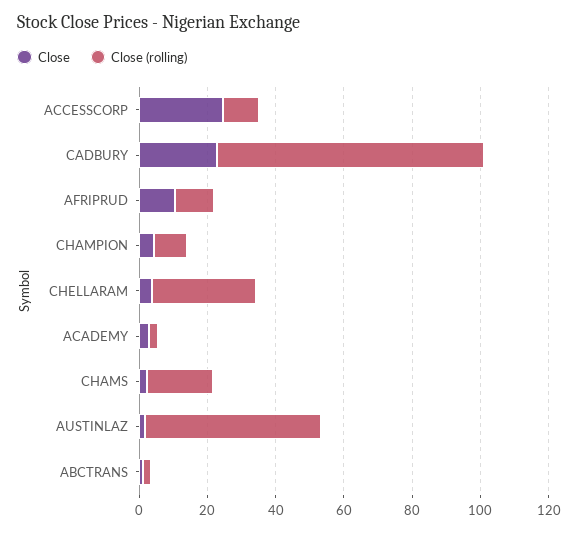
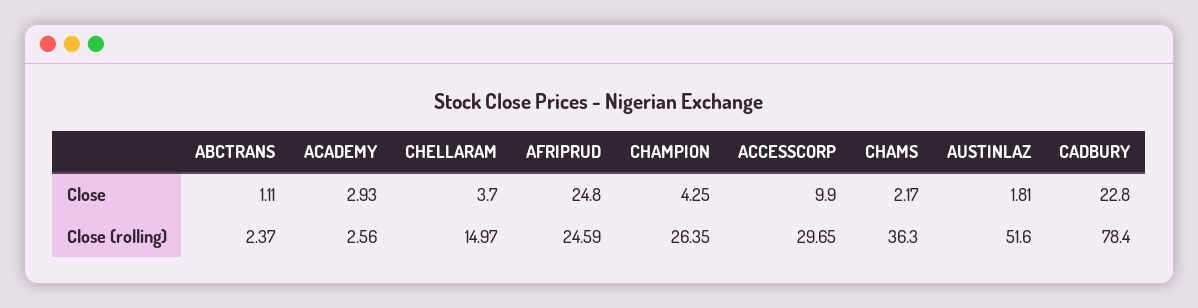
Close, ACCESSCORP: 25 -> 9.9
Close (rolling), ACCESSCORP: 10 -> 29.65
Close, AFRIPRUD: 10 -> 24.8
Close (rolling), AFRIPRUD: 10 -> 24.59
Close (rolling), CHAMPION: 10 -> 26.35
Close (rolling), CHELLARAM: 30 -> 14.97
Close (rolling), CHAMS: 20 -> 36.3

